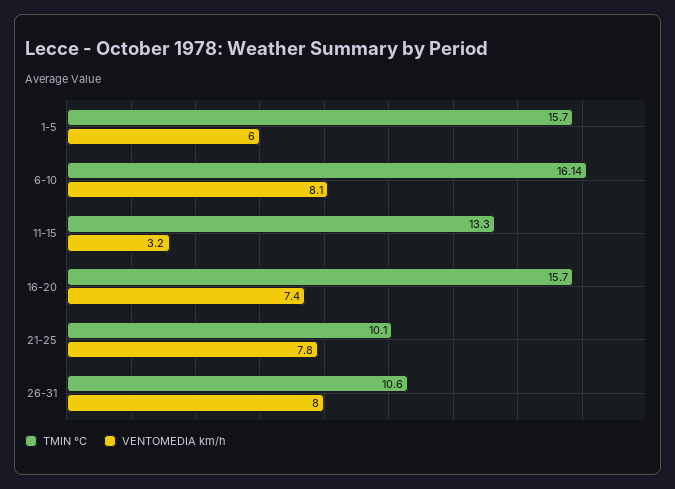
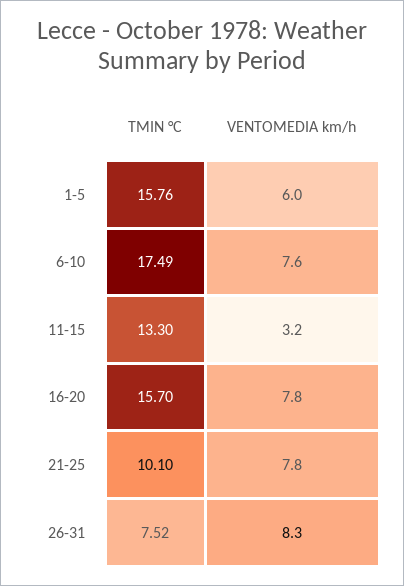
TMIN °C, 1-5: 15.7 -> 15.76
TMIN °C, 6-10: 16.14 -> 17.49
VENTOMEDIA km/h, 6-10: 8.1 -> 7.6
VENTOMEDIA km/h, 16-20: 7.4 -> 7.8
TMIN °C, 26-31: 10.6 -> 7.52
VENTOMEDIA km/h, 26-31: 8 -> 8.3

